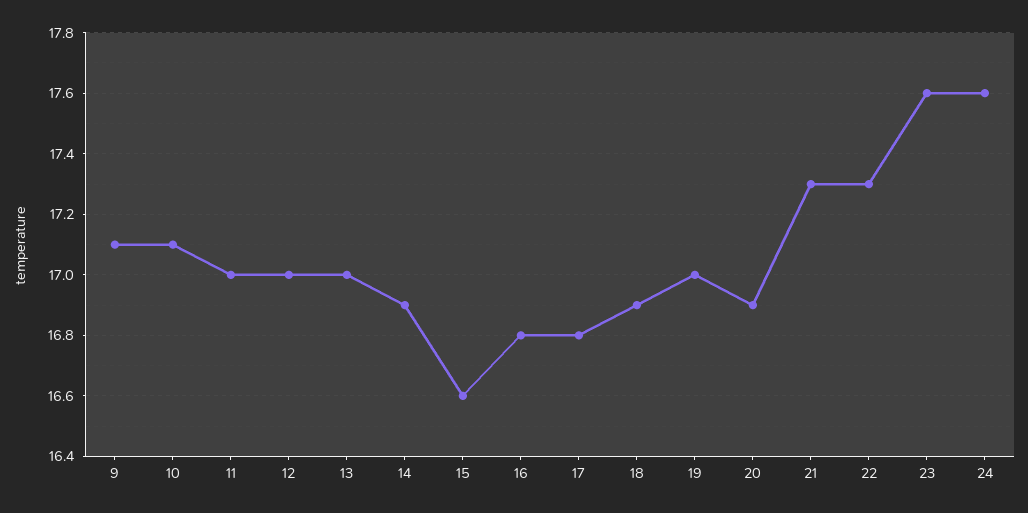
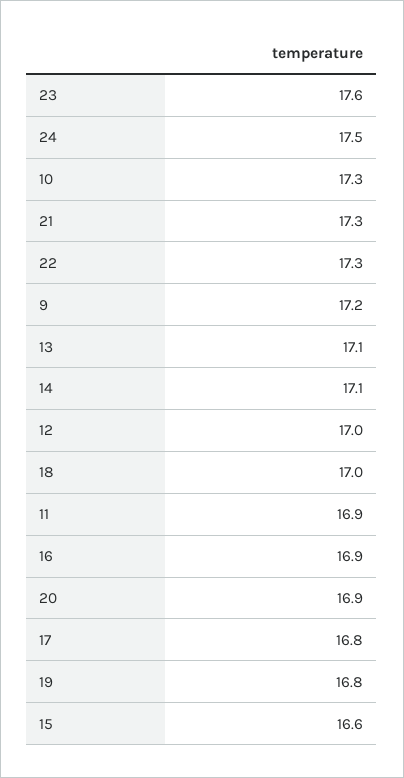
9: 17.1 -> 17.2
10: 17.1 -> 17.3
11: 17 -> 16.9
13: 17 -> 17.1
14: 16.9 -> 17.1
16: 16.8 -> 16.9
18: 16.9 -> 17
19: 17 -> 16.8
24: 17.6 -> 17.5

